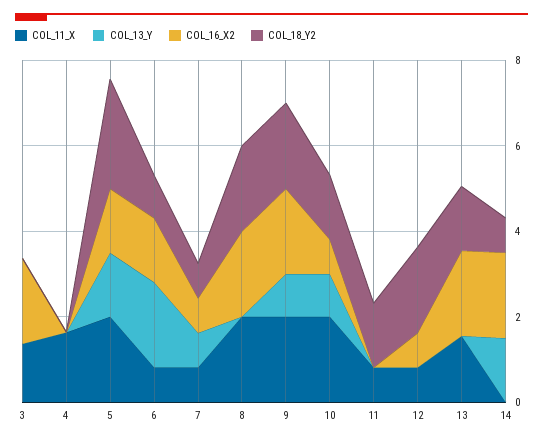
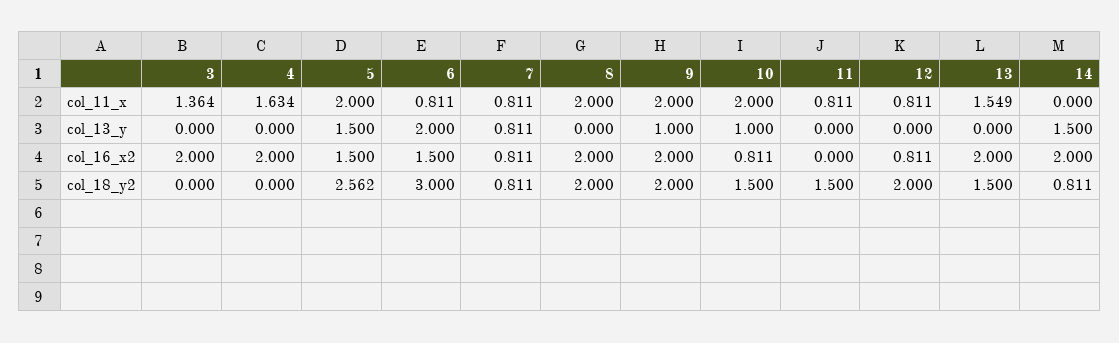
COL_16_X2, 4: 0 -> 2
COL_18_Y2, 6: 1 -> 3

